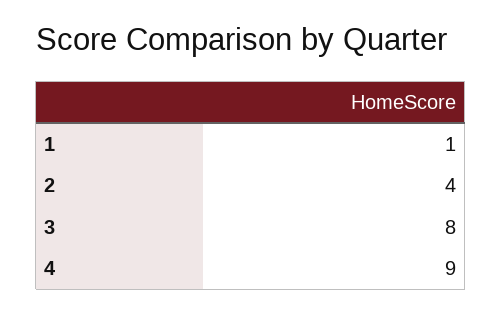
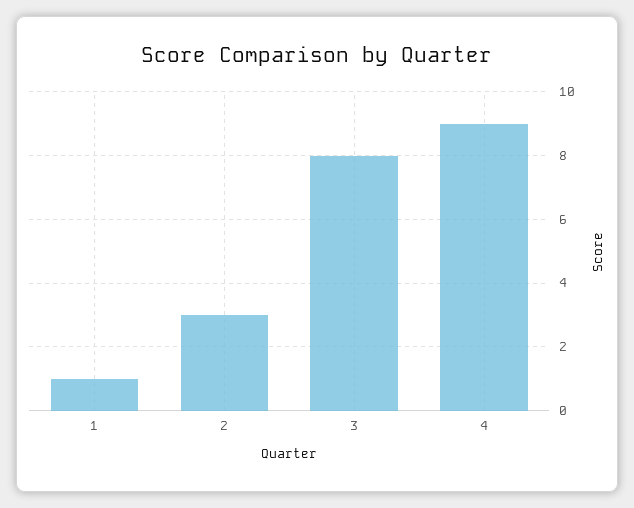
2: 4 -> 3

